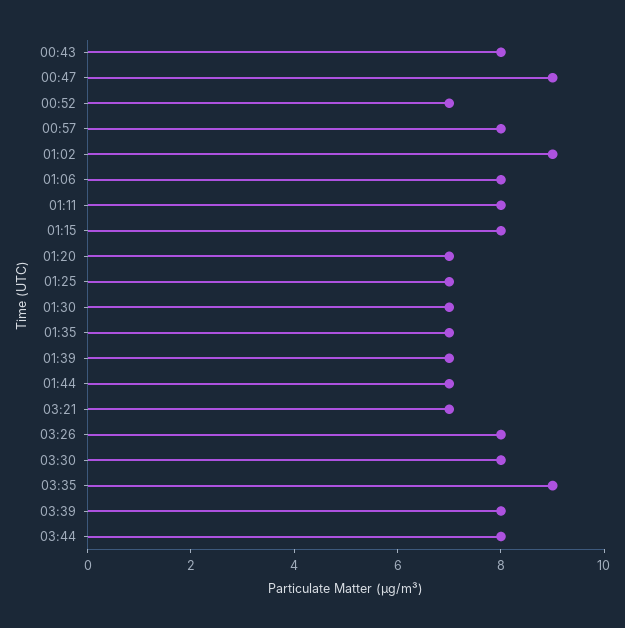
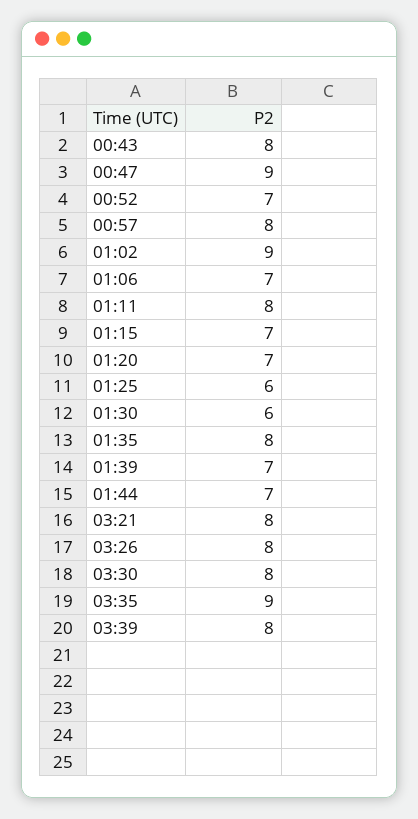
01:06: 8 -> 7
01:15: 8 -> 7
01:25: 7 -> 6
01:30: 7 -> 6
01:35: 7 -> 8
03:21: 7 -> 8
03:44: 8 -> none

